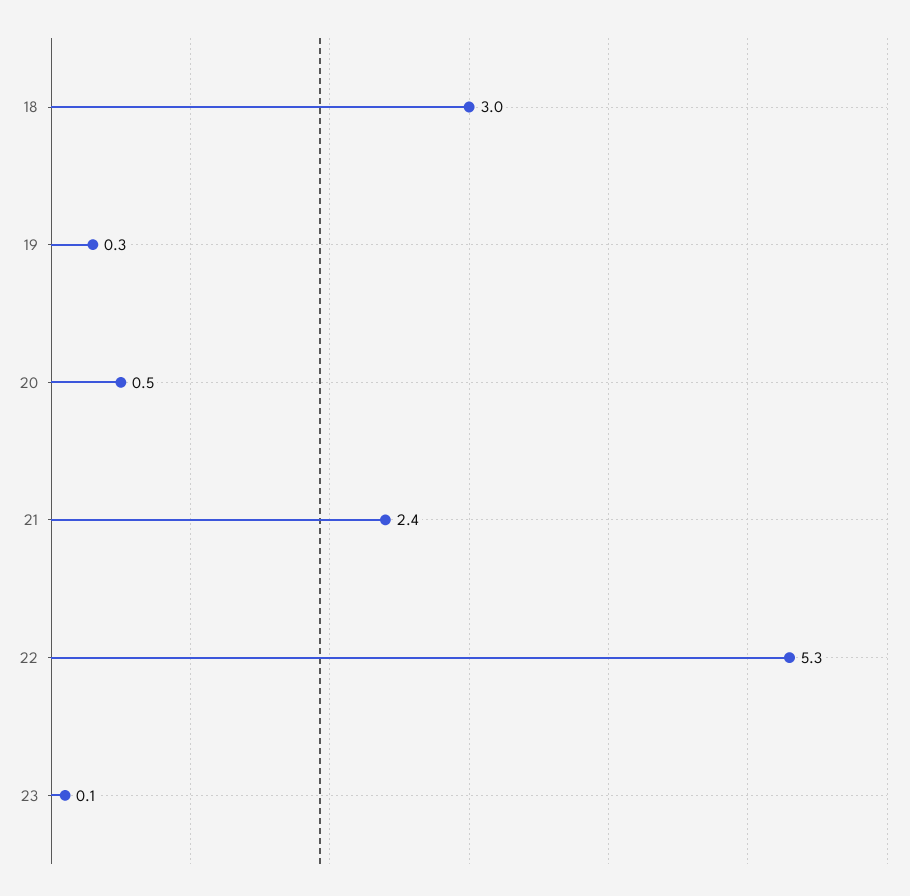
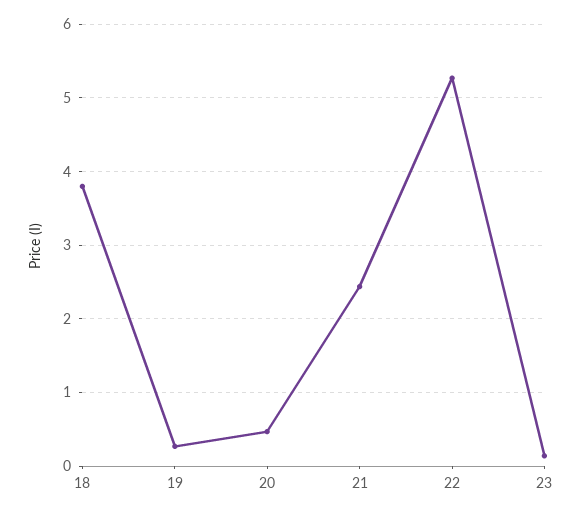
18: 3 -> 3.8

